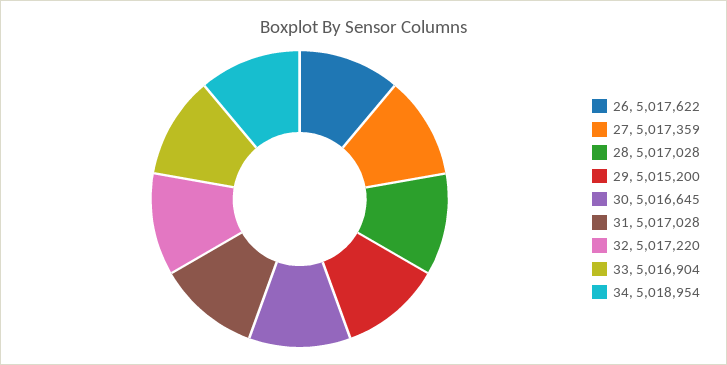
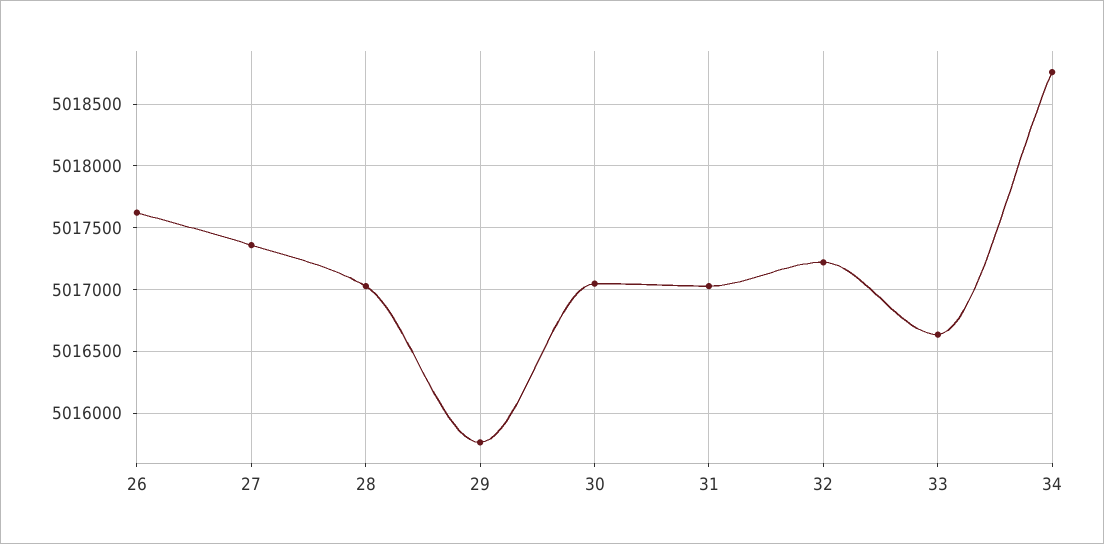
29: 5015200 -> 5015750
30: 5016645 -> 5017050
33: 5016904 -> 5016650
34: 5018954 -> 5018750

